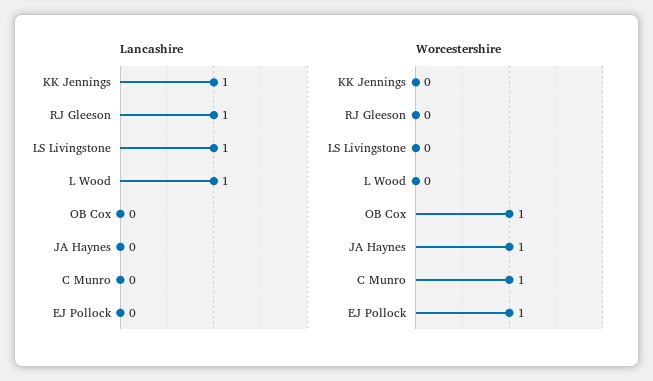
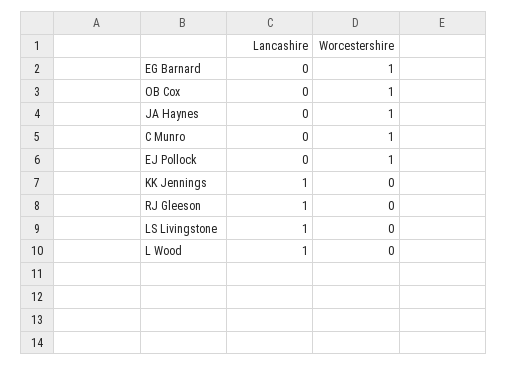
Lancashire, EG Barnard: none -> 0
Worcestershire, EG Barnard: none -> 1

